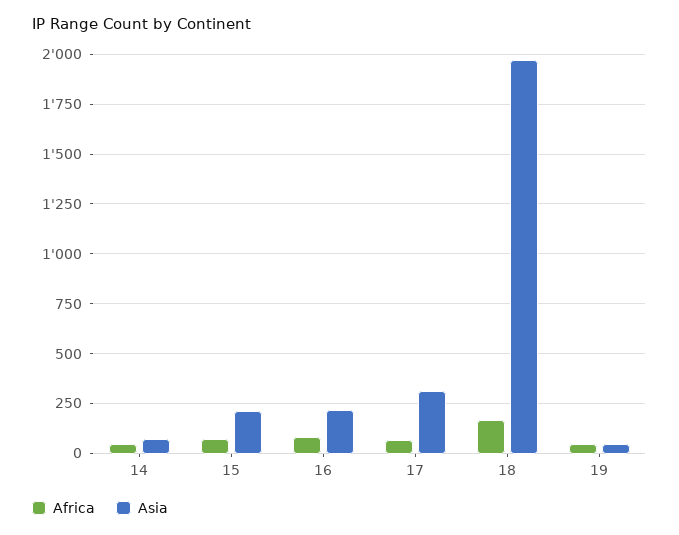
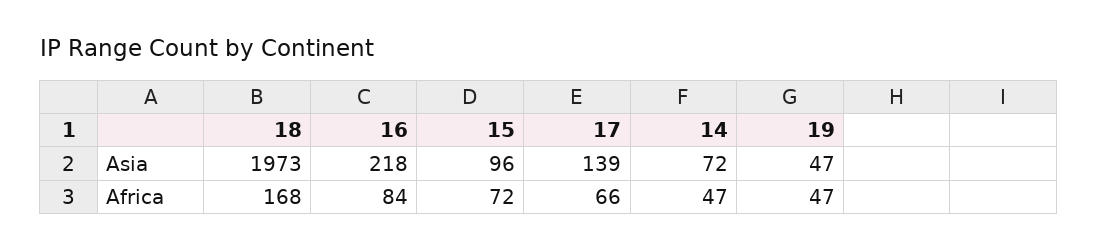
Asia, 15: 200 -> 96
Asia, 17: 300 -> 139

